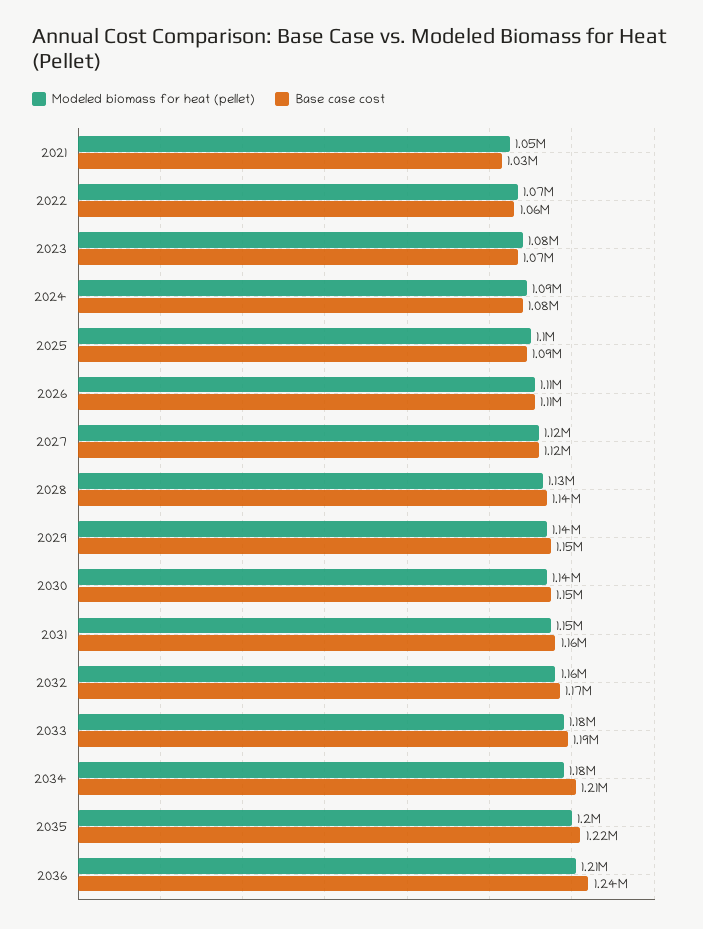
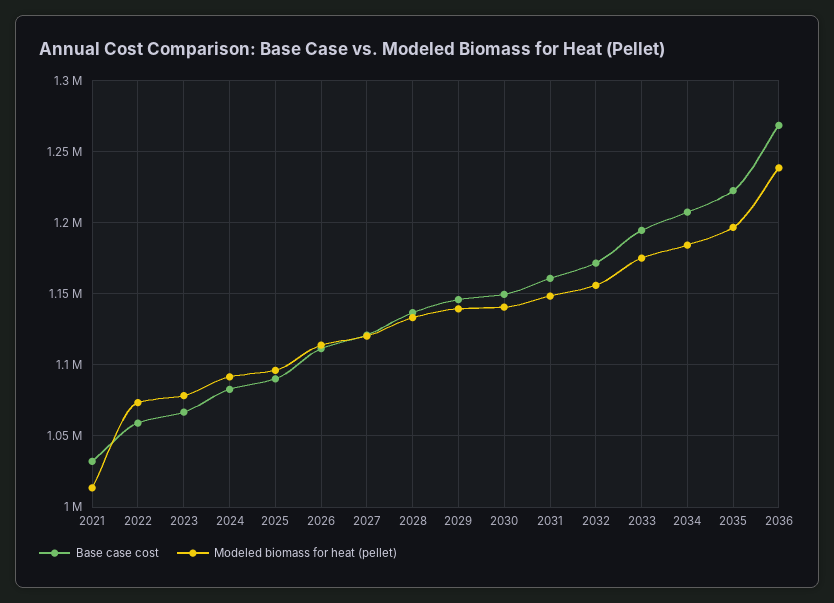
Modeled biomass for heat (pellet), 2021: 1050000 -> 1015000
Modeled biomass for heat (pellet), 2036: 1210000 -> 1240000
Base case cost, 2036: 1240000 -> 1270000

